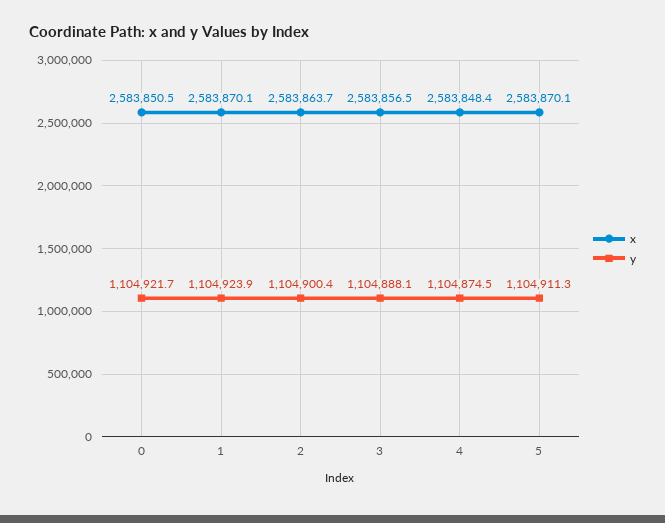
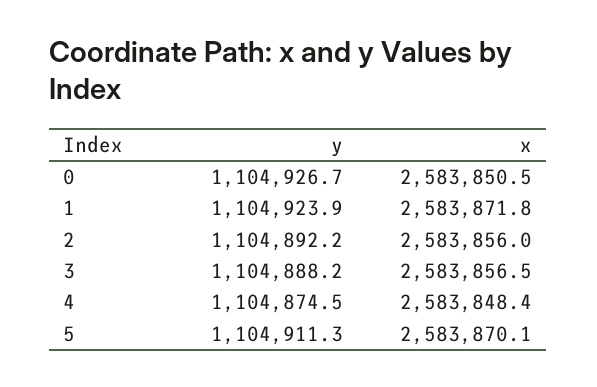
y, 0: 1104921.7 -> 1104926.7
x, 1: 2583870.1 -> 2583871.8
x, 2: 2583863.7 -> 2583856
y, 2: 1104900.4 -> 1104892.2
y, 3: 1104888.1 -> 1104888.2

